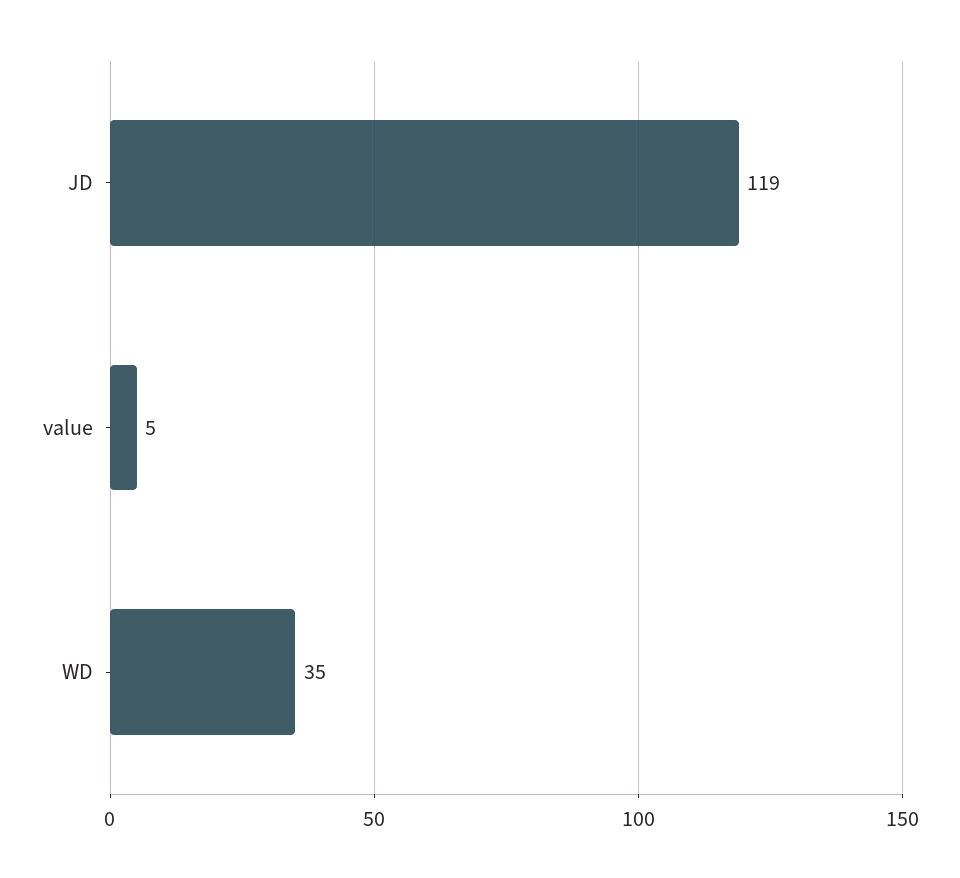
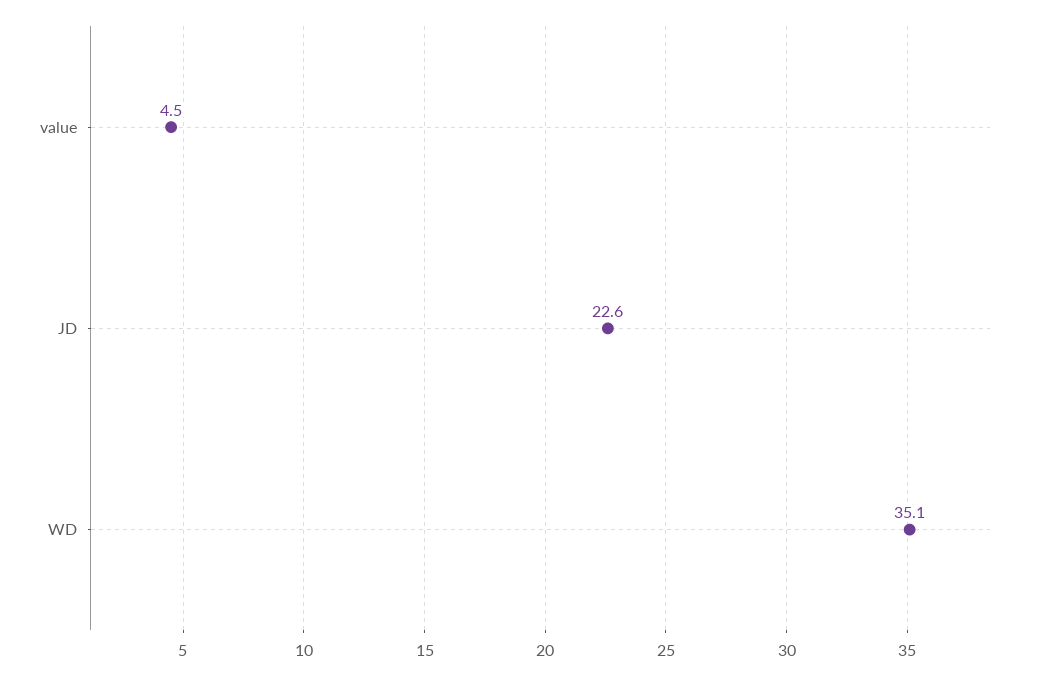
JD: 119 -> 22.6

